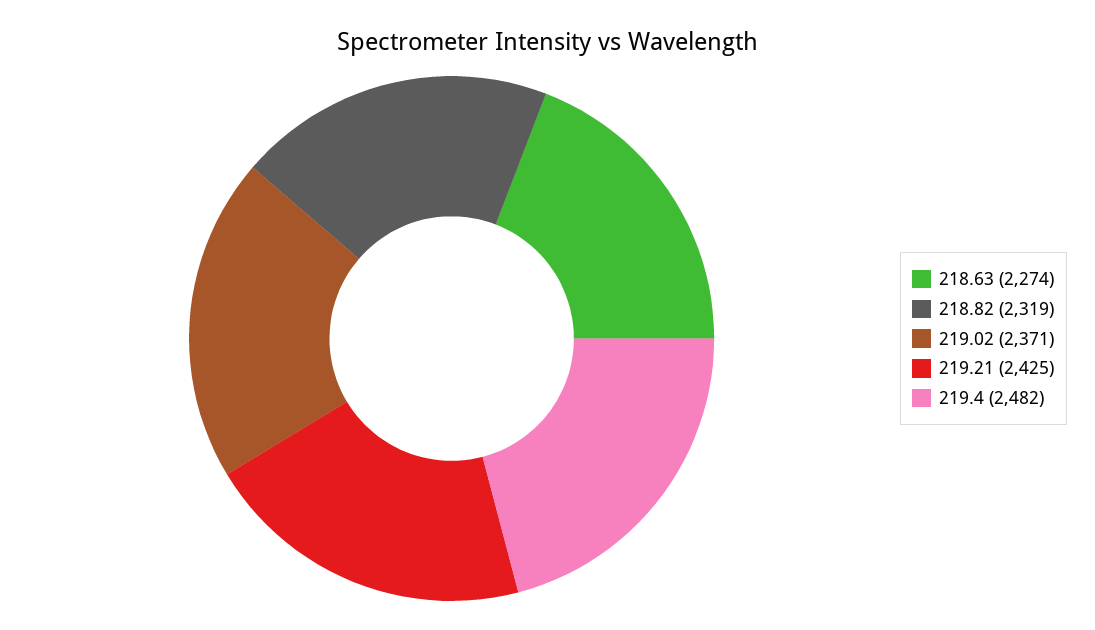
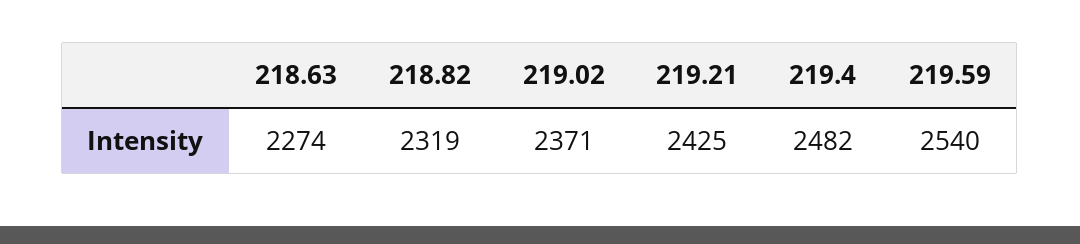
219.59: none -> 2540

